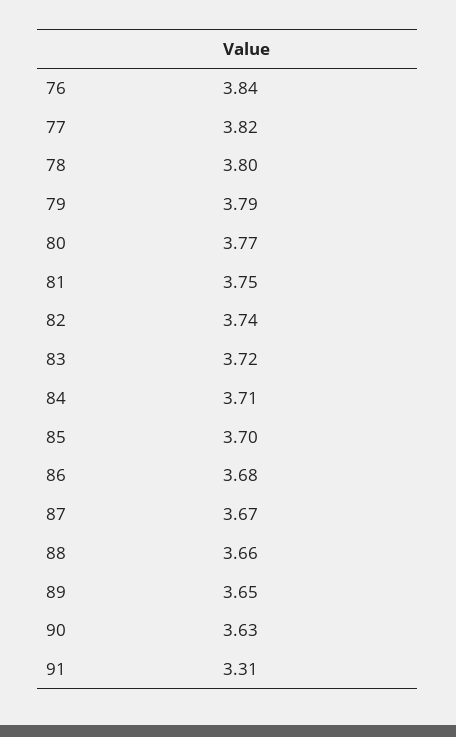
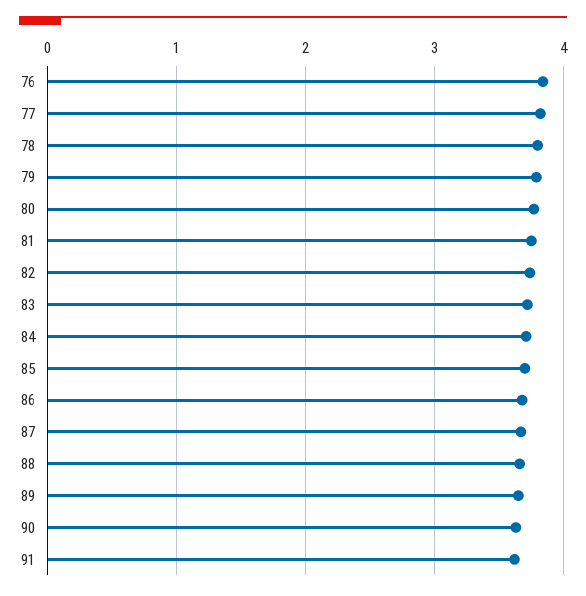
91: 3.31 -> 3.6

